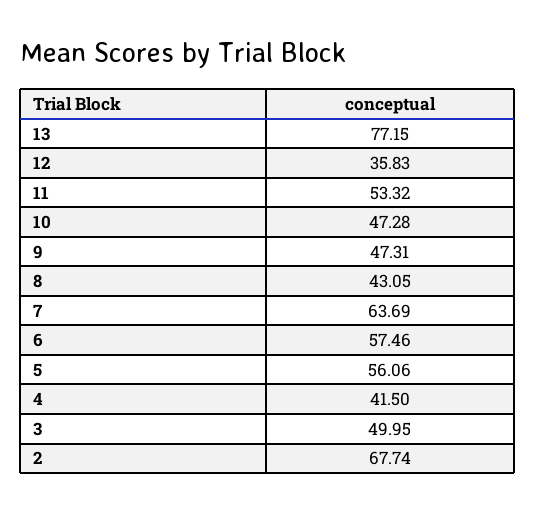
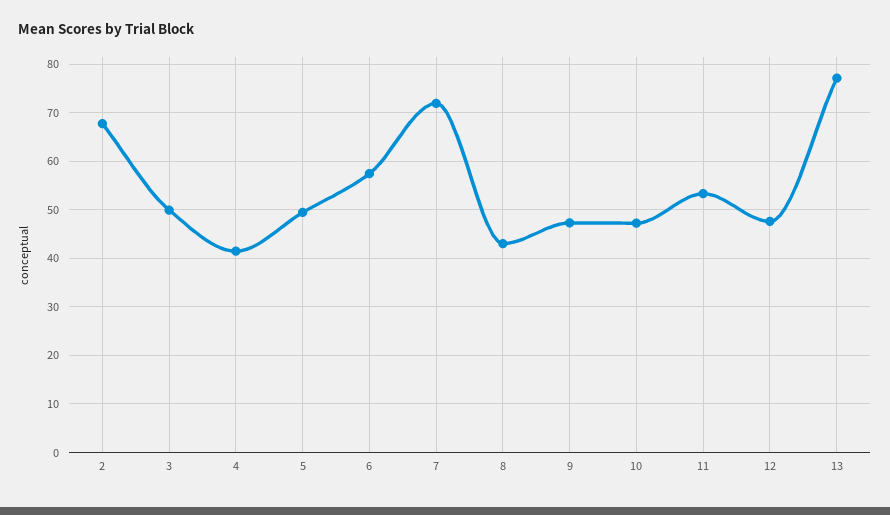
12: 35.83 -> 48
7: 63.69 -> 72
5: 56.06 -> 50

